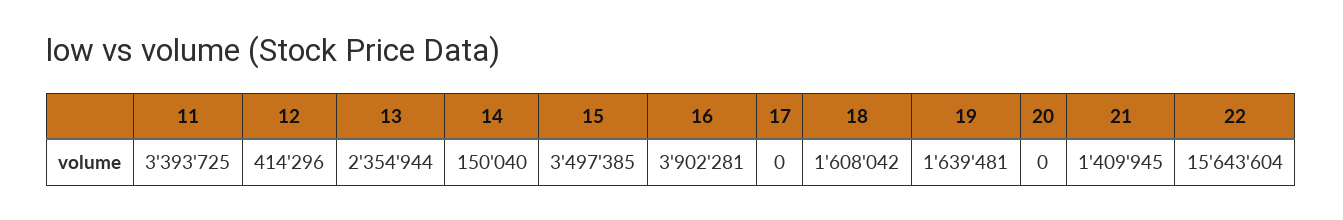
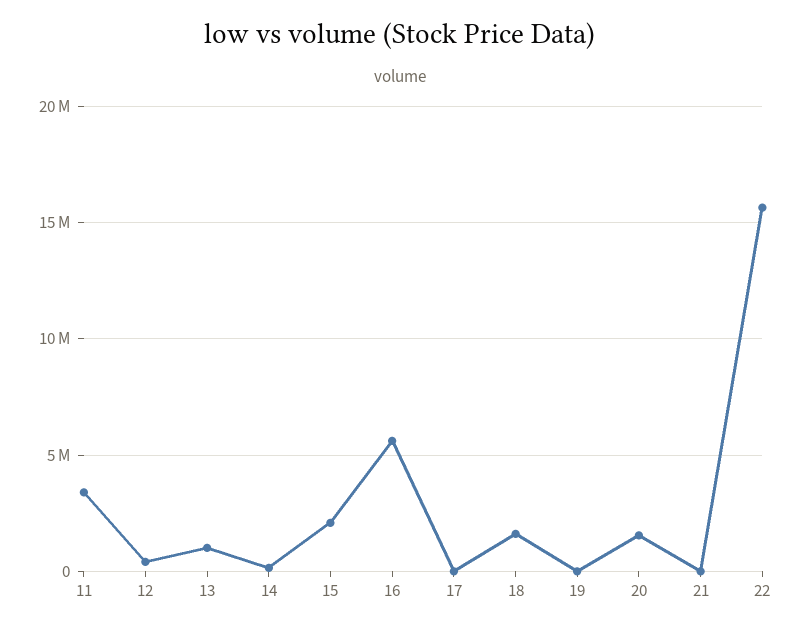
13: 2354944 -> 1000000
15: 3497385 -> 2000000
16: 3902281 -> 5500000
19: 1639481 -> 0
20: 0 -> 1500000
21: 1409945 -> 0

